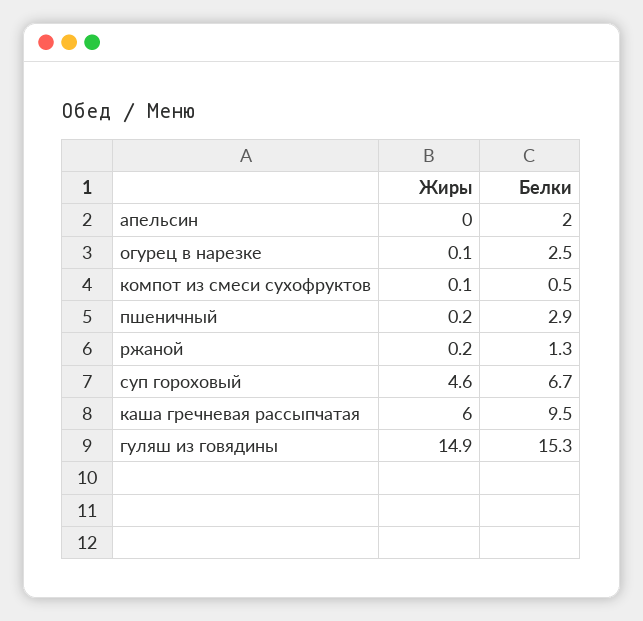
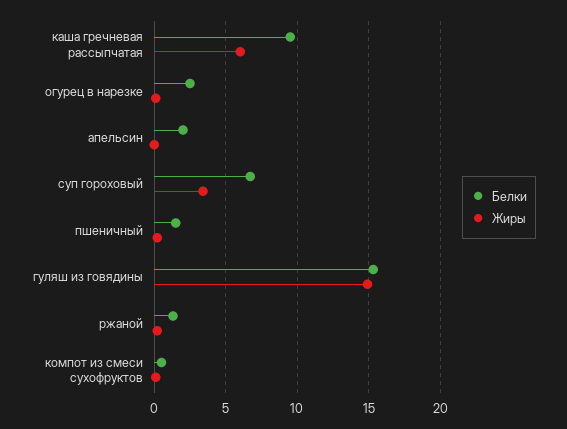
Белки, пшеничный: 2.9 -> 1.5
Жиры, суп гороховый: 4.6 -> 3.5

